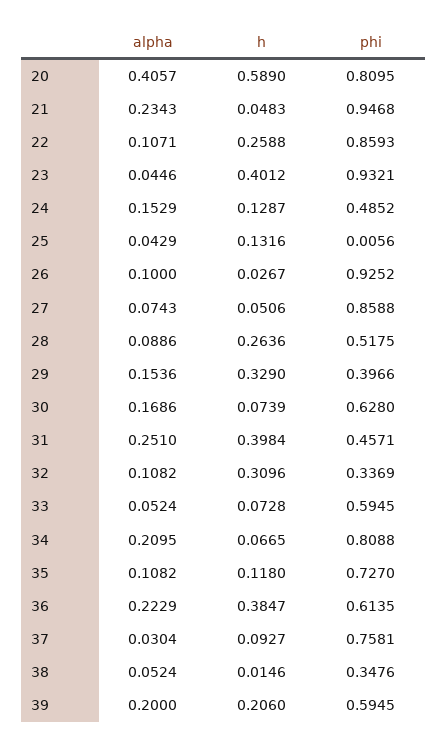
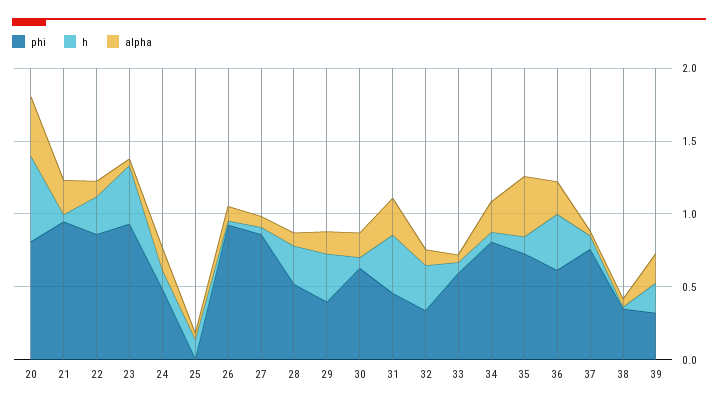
alpha, 35: 0.1082 -> 0.4
phi, 39: 0.5945 -> 0.3

